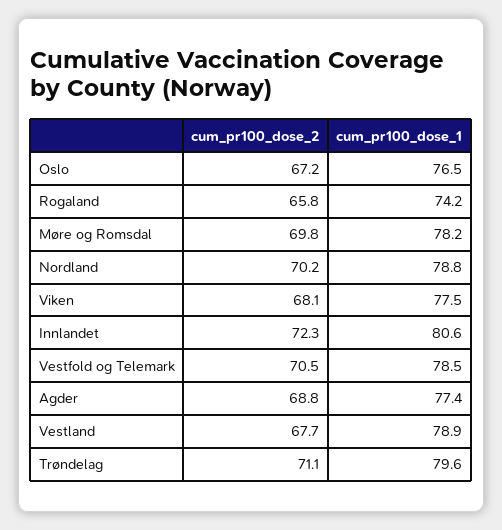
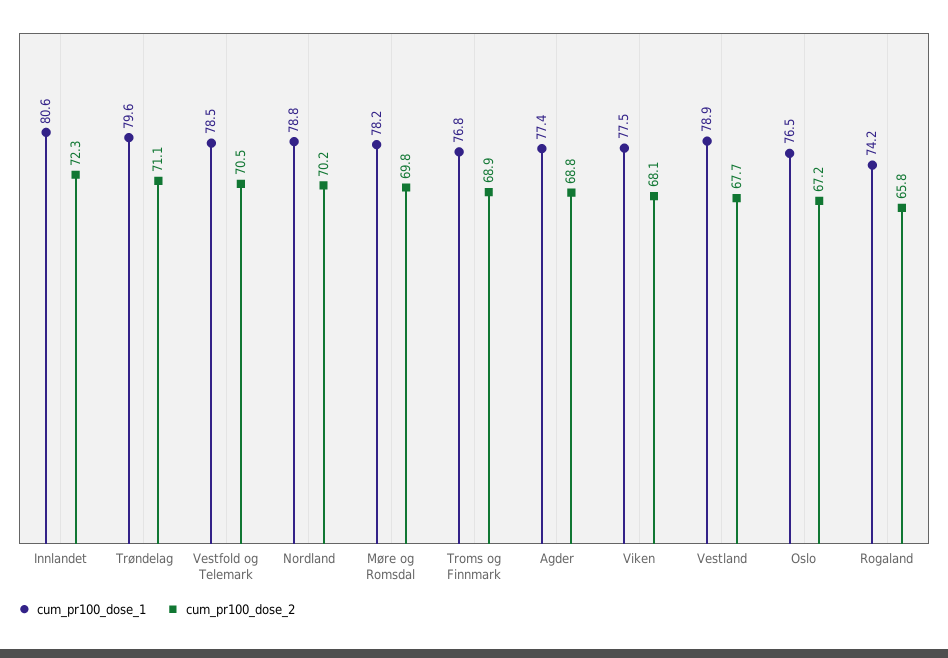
cum_pr100_dose_1, Troms og Finnmark: none -> 76.8
cum_pr100_dose_2, Troms og Finnmark: none -> 68.9

